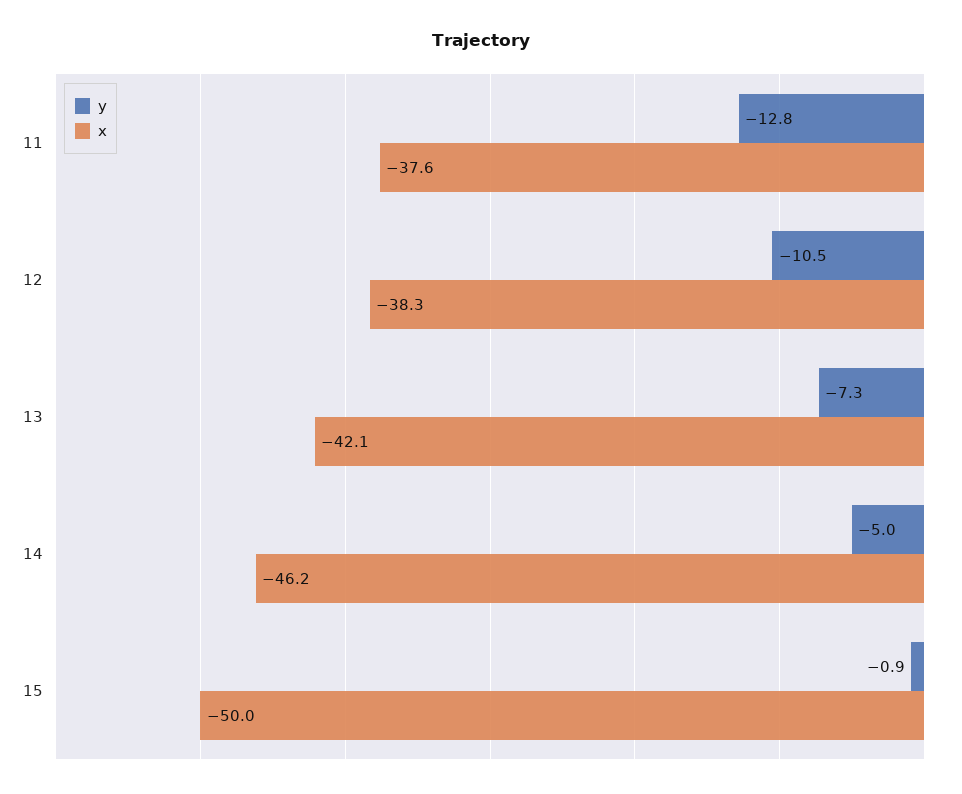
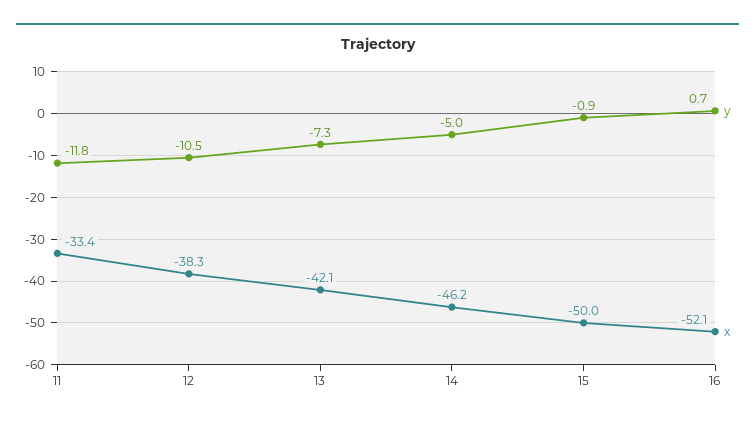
y, 11: -12.8 -> -11.8
x, 11: -37.6 -> -33.4
y, 16: none -> 0.7
x, 16: none -> -52.1

